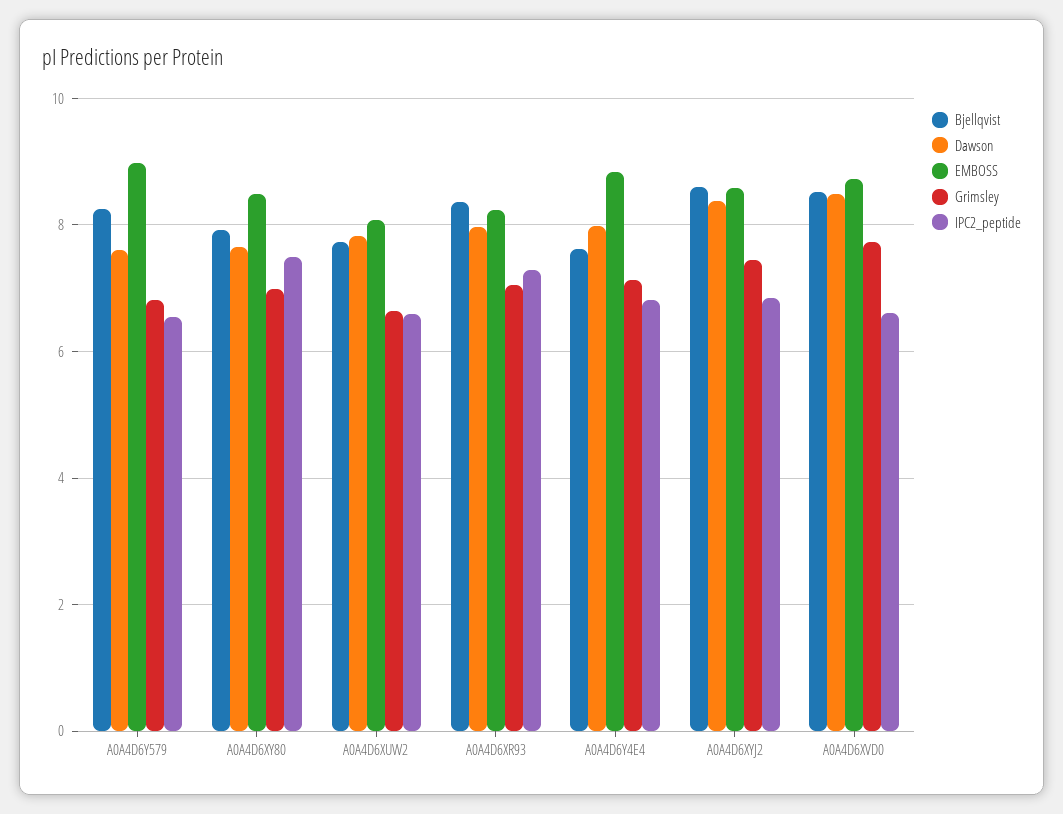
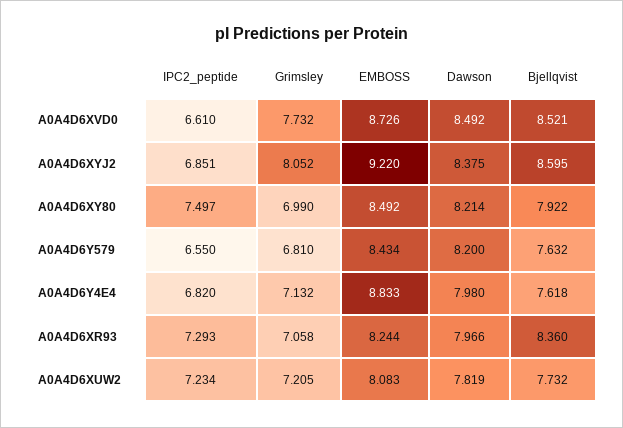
Bjellqvist, A0A4D6Y579: 8.2 -> 7.632
Dawson, A0A4D6Y579: 7.6 -> 8.2
EMBOSS, A0A4D6Y579: 9 -> 8.434
Dawson, A0A4D6XY80: 7.6 -> 8.214
Grimsley, A0A4D6XUW2: 6.6 -> 7.205
IPC2_peptide, A0A4D6XUW2: 6.6 -> 7.234
EMBOSS, A0A4D6XYJ2: 8.6 -> 9.22
Grimsley, A0A4D6XYJ2: 7.4 -> 8.052

